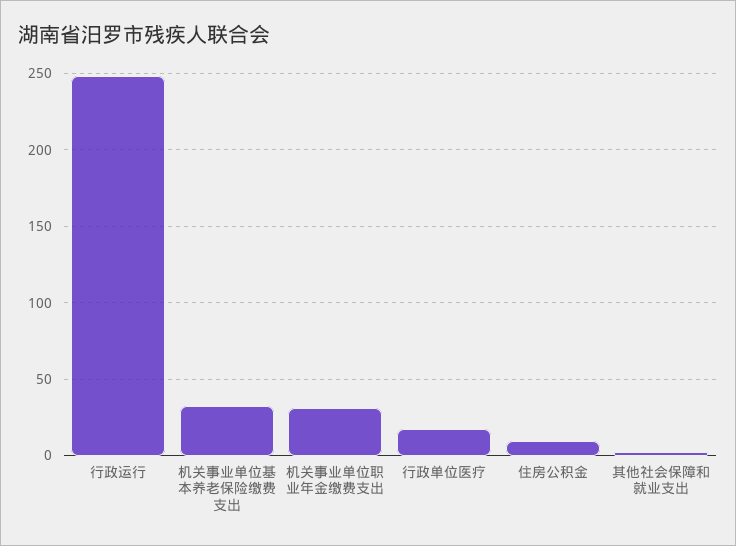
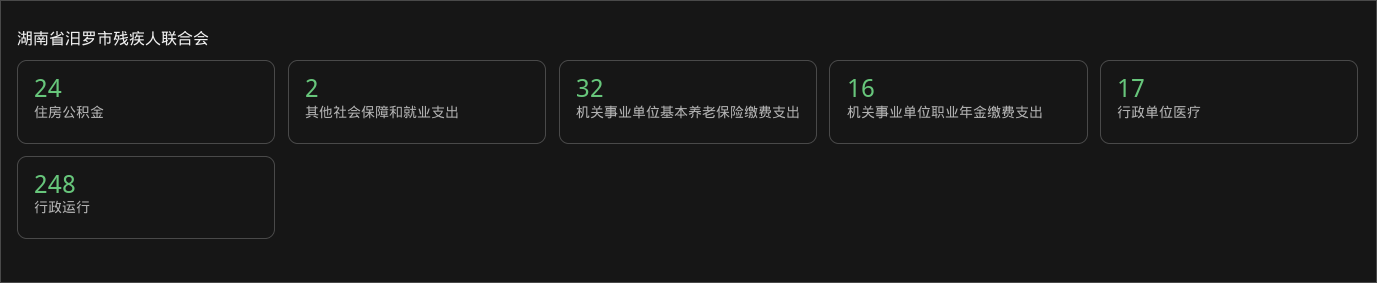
机关事业单位职业年金缴费支出: 30 -> 16
住房公积金: 10 -> 24

